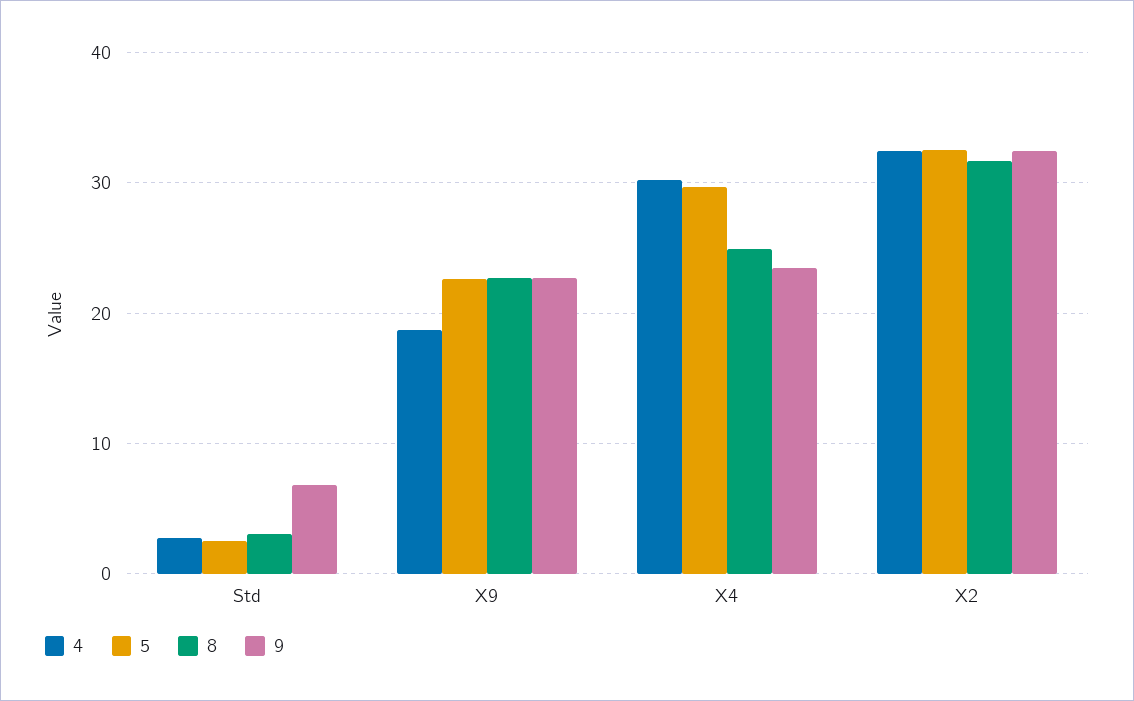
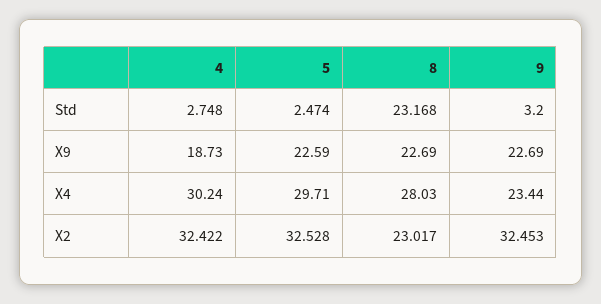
8, Std: 3 -> 23.168
9, Std: 7 -> 3.2
8, X4: 25 -> 28.03
8, X2: 32 -> 23.017

